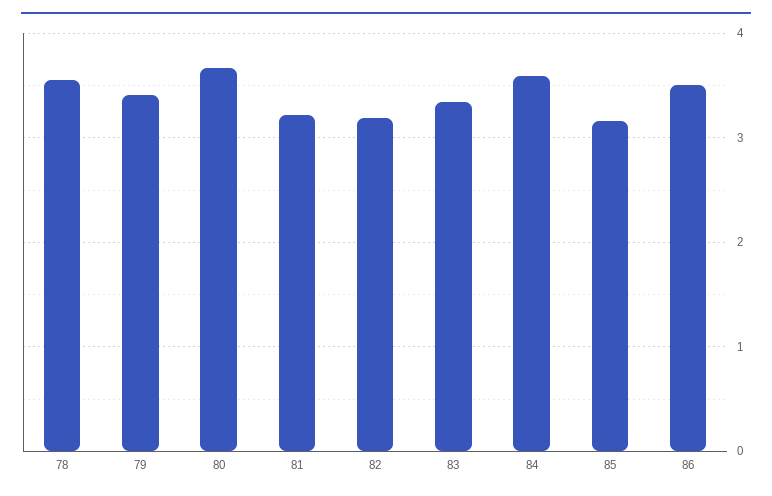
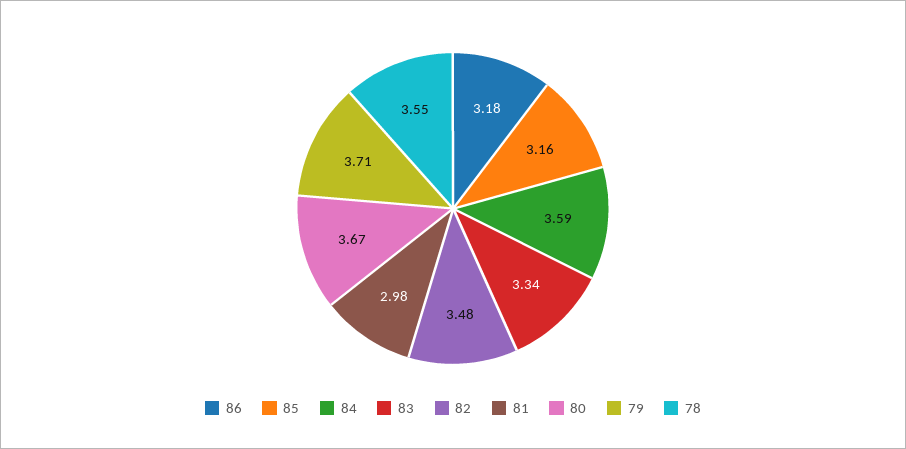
79: 3.4 -> 3.71
81: 3.2 -> 2.98
82: 3.2 -> 3.48
86: 3.5 -> 3.18

